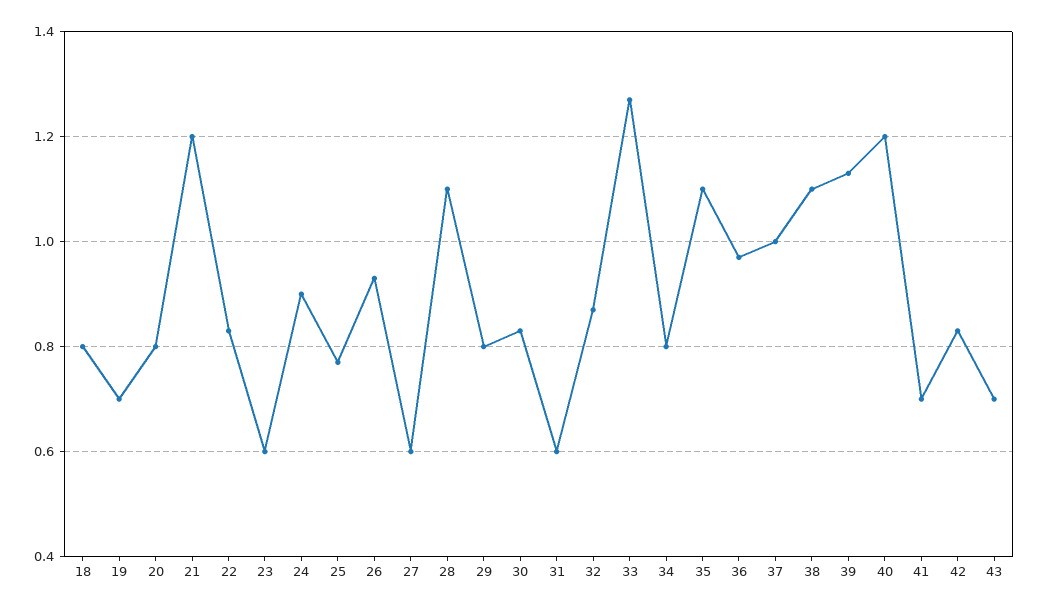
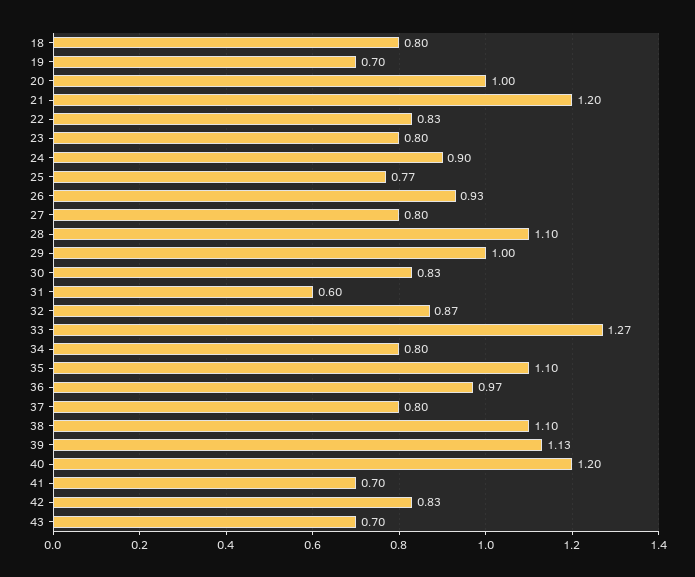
20: 0.8 -> 1
23: 0.6 -> 0.8
27: 0.6 -> 0.8
29: 0.8 -> 1
37: 1 -> 0.8

